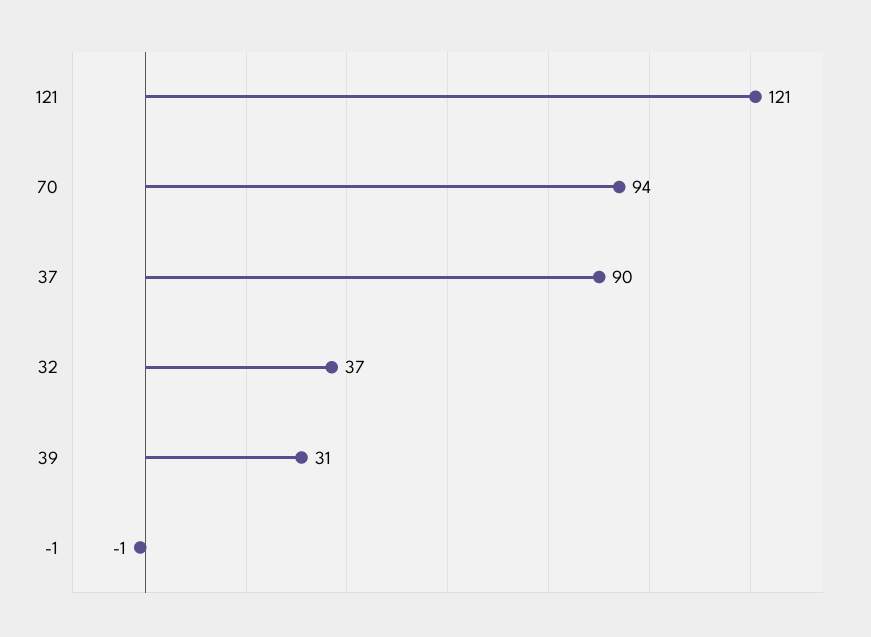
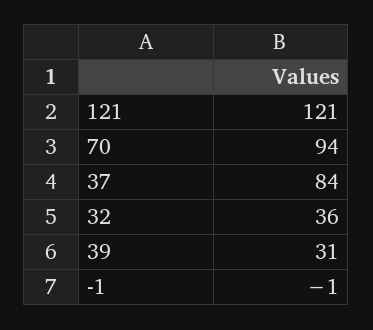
37: 90 -> 84
32: 37 -> 36

